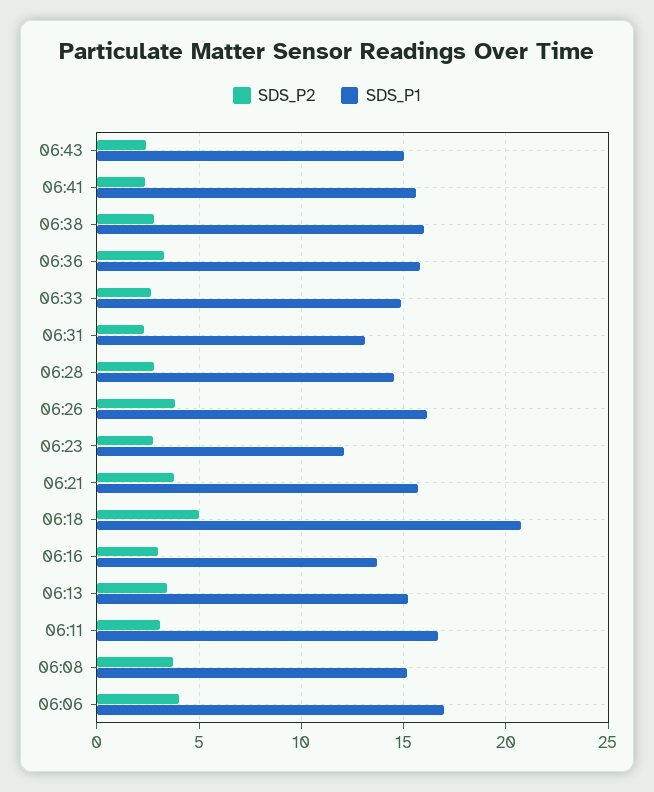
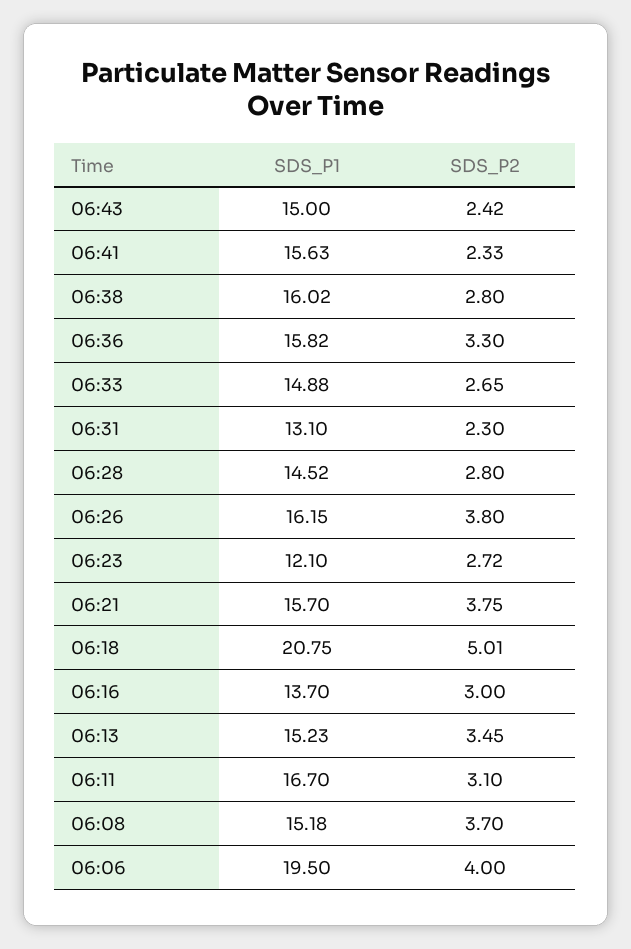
SDS_P1, 06:06: 17 -> 19.5

